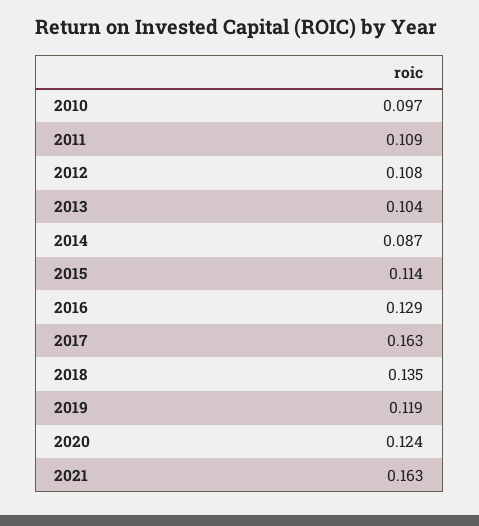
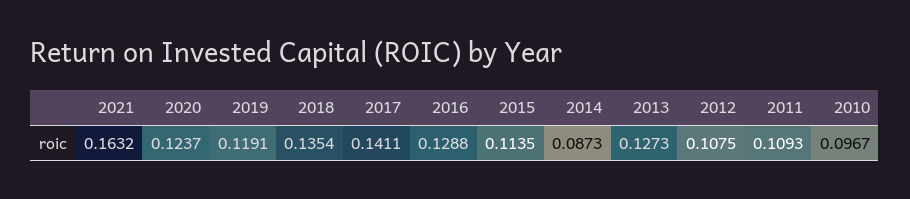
2013: 0.104 -> 0.1273
2017: 0.163 -> 0.1411

